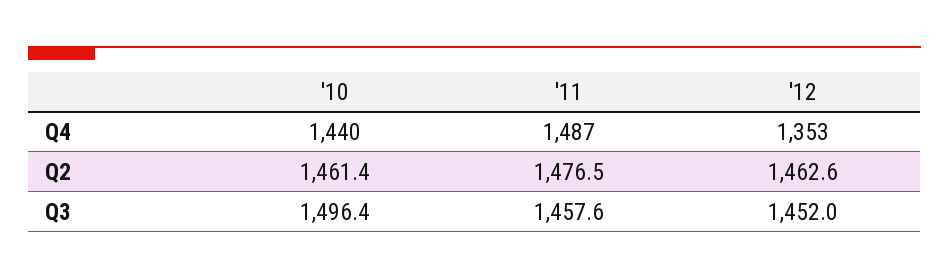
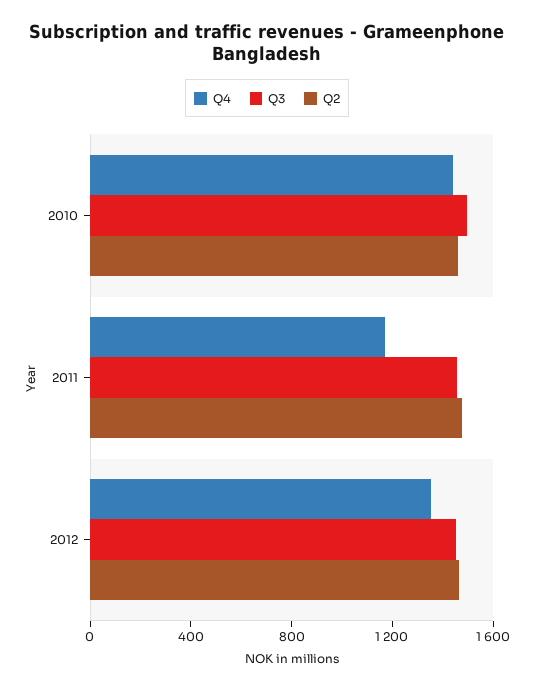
Q4, '11: 1487 -> 1200

